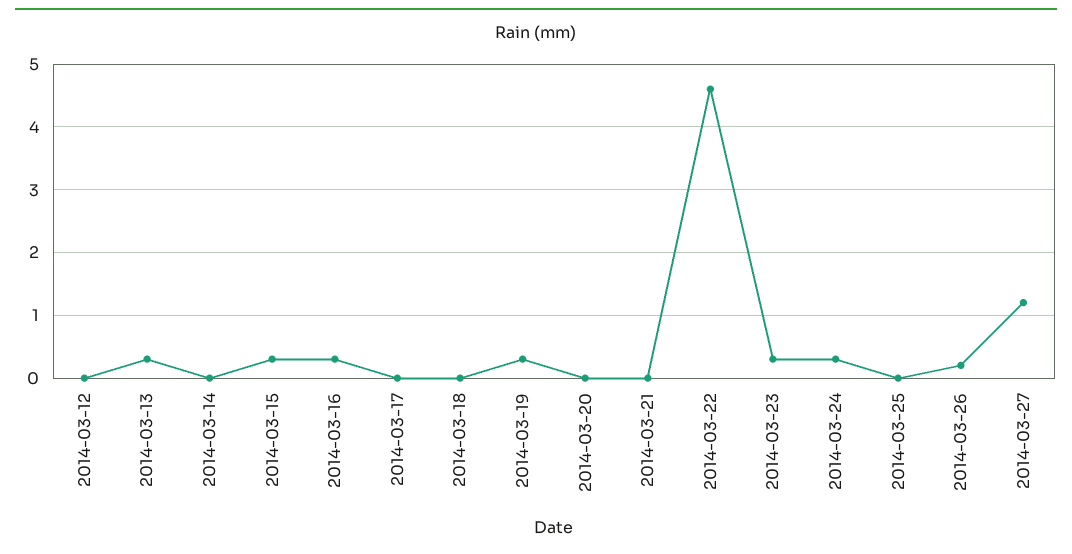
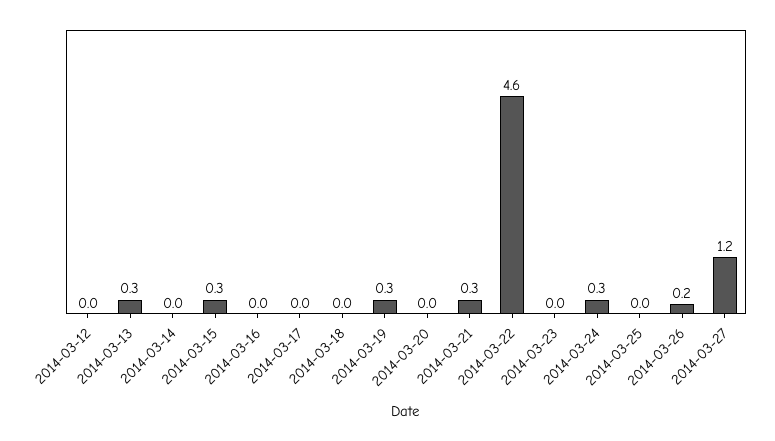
2014-03-16: 0.3 -> 0
2014-03-21: 0 -> 0.3
2014-03-23: 0.3 -> 0

